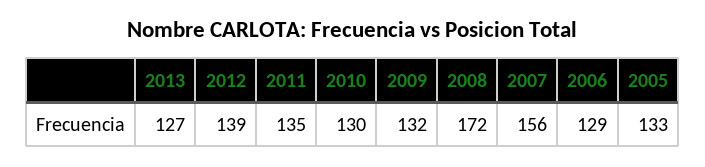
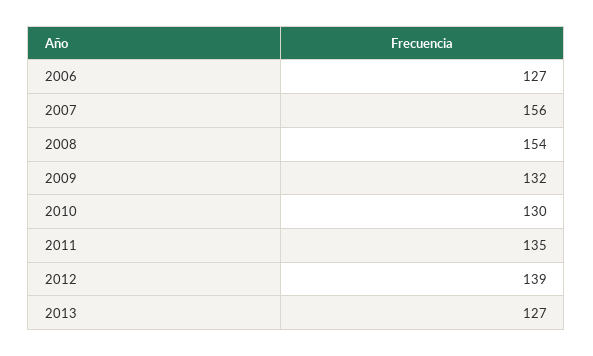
2008: 172 -> 154
2006: 129 -> 127
2005: 133 -> none

